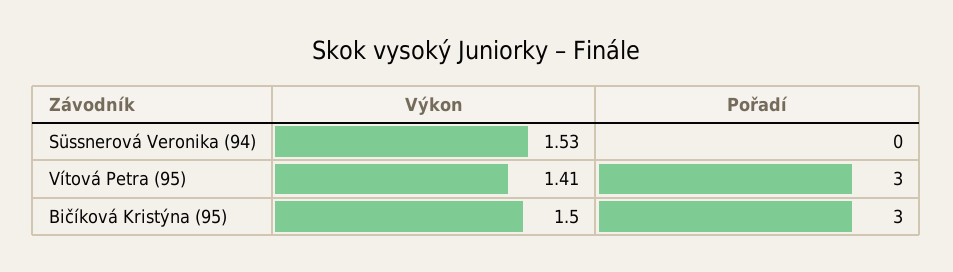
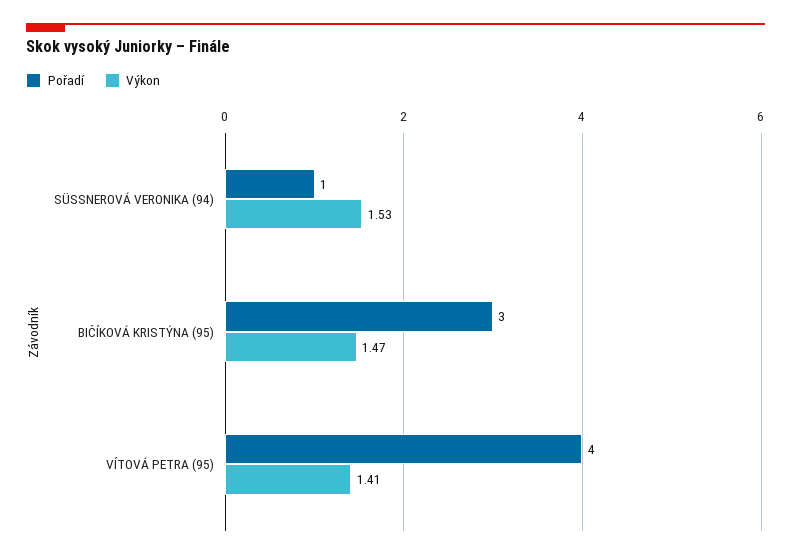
Pořadí, Süssnerová Veronika (94): 0 -> 1
Pořadí, Vítová Petra (95): 3 -> 4
Výkon, Bičíková Kristýna (95): 1.5 -> 1.47

